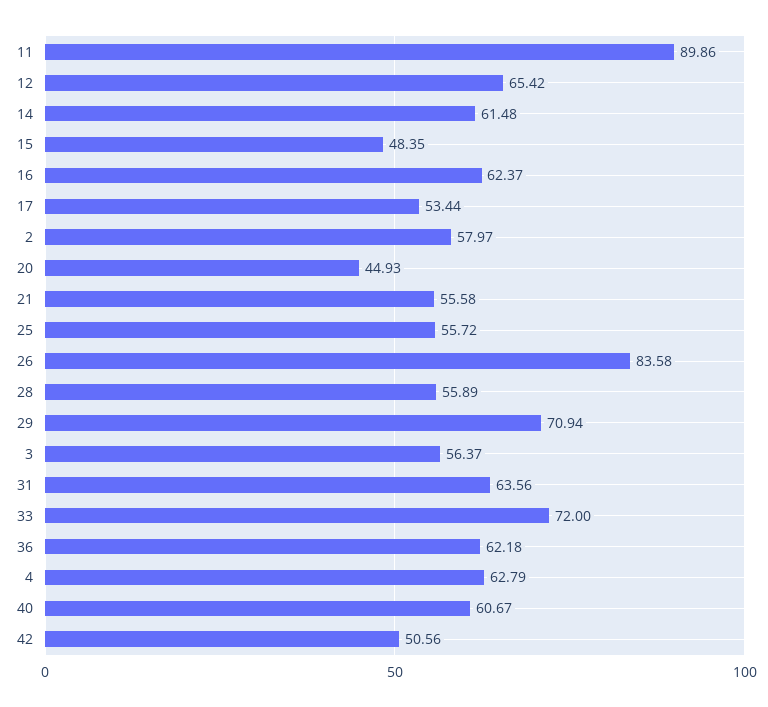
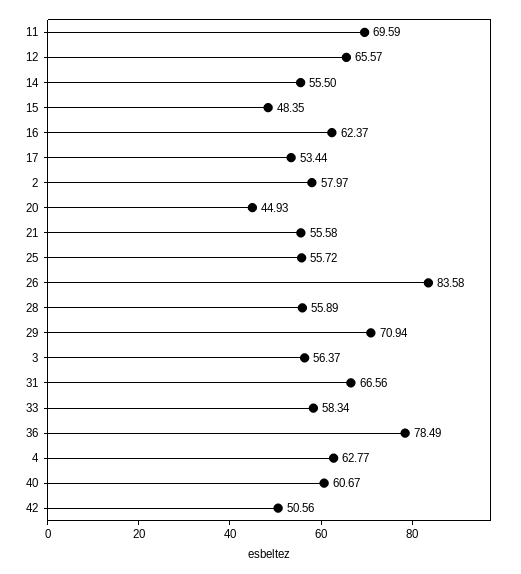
11: 89.86 -> 69.59
12: 65.42 -> 65.57
14: 61.48 -> 55.5
31: 63.56 -> 66.56
33: 72 -> 58.34
36: 62.18 -> 78.49
4: 62.79 -> 62.77

